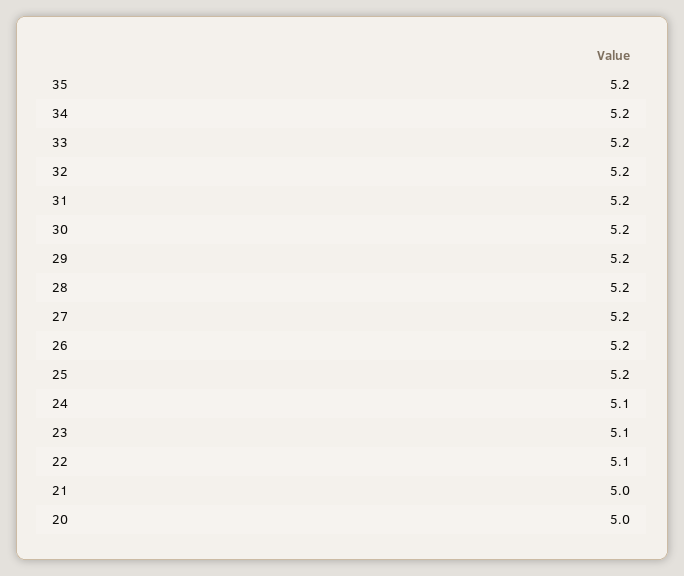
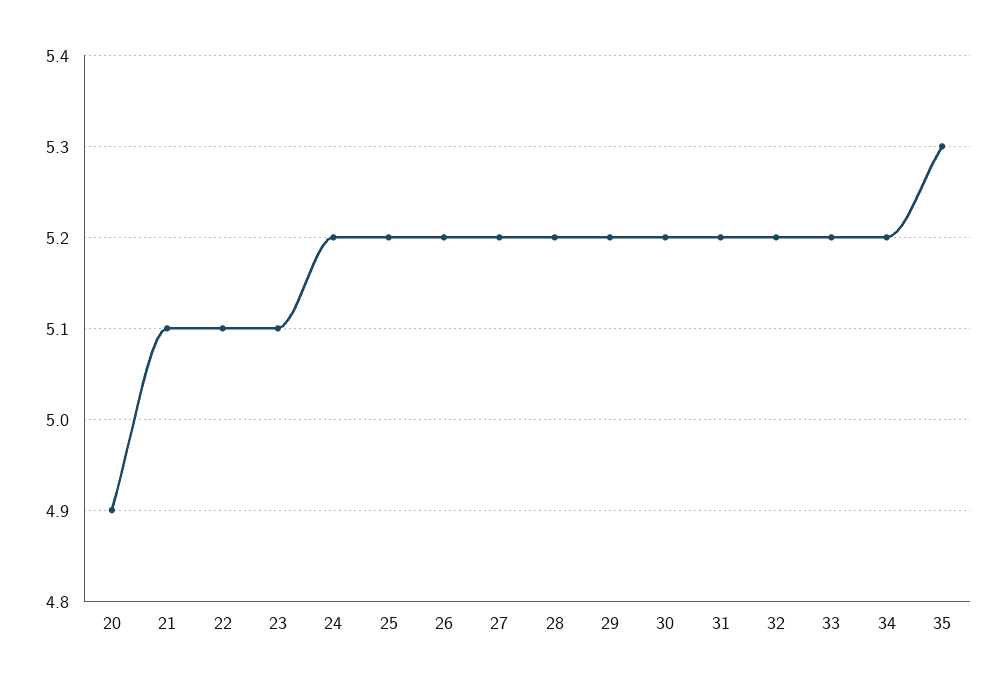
35: 5.2 -> 5.3
24: 5.1 -> 5.2
21: 5 -> 5.1
20: 5 -> 4.9

